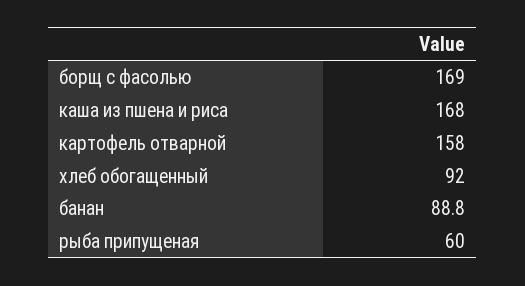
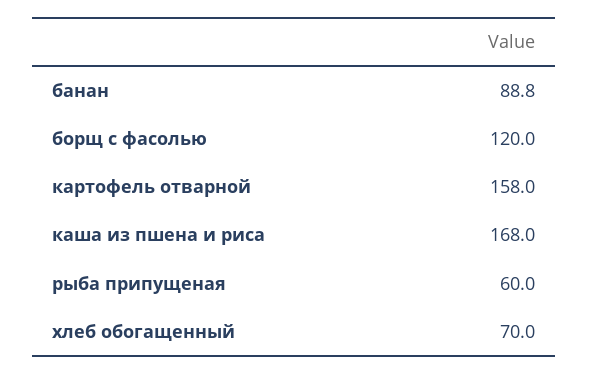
борщ с фасолью: 169 -> 120
хлеб обогащенный: 92 -> 70

